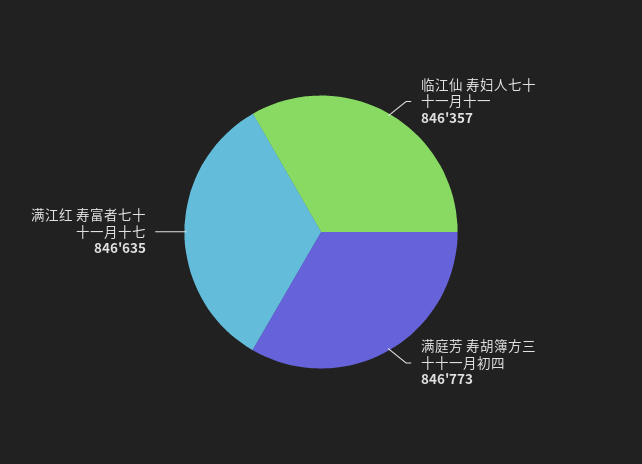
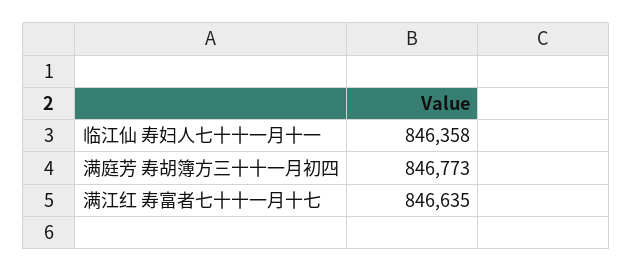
临江仙 寿妇人七十十一月十一: 846357 -> 846358

